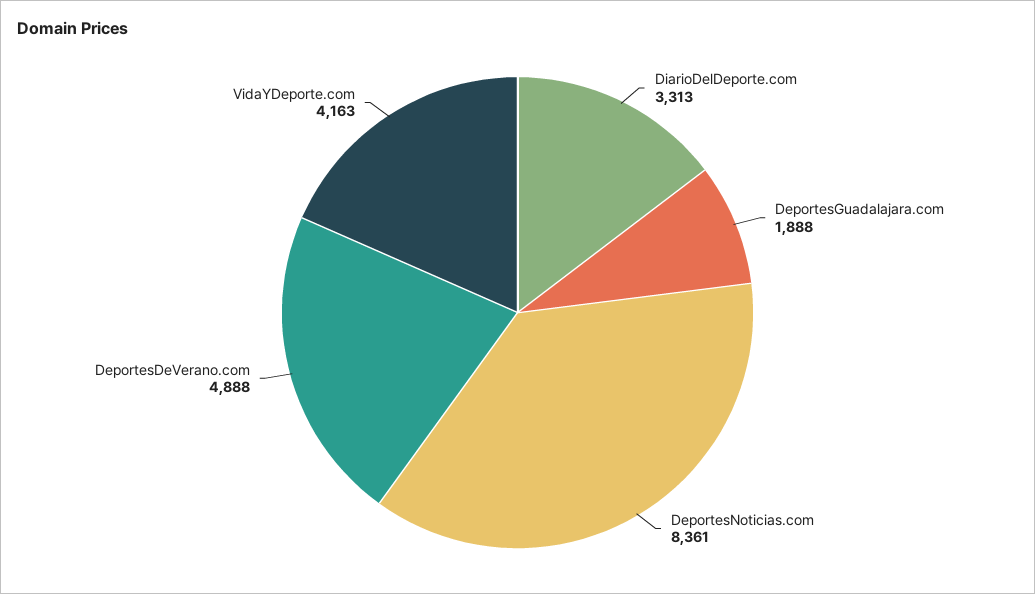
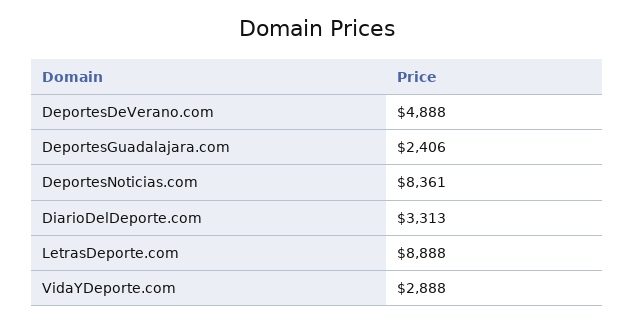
DeportesGuadalajara.com: 1888 -> 2406
VidaYDeporte.com: 4163 -> 2888
LetrasDeporte.com: none -> 8888

